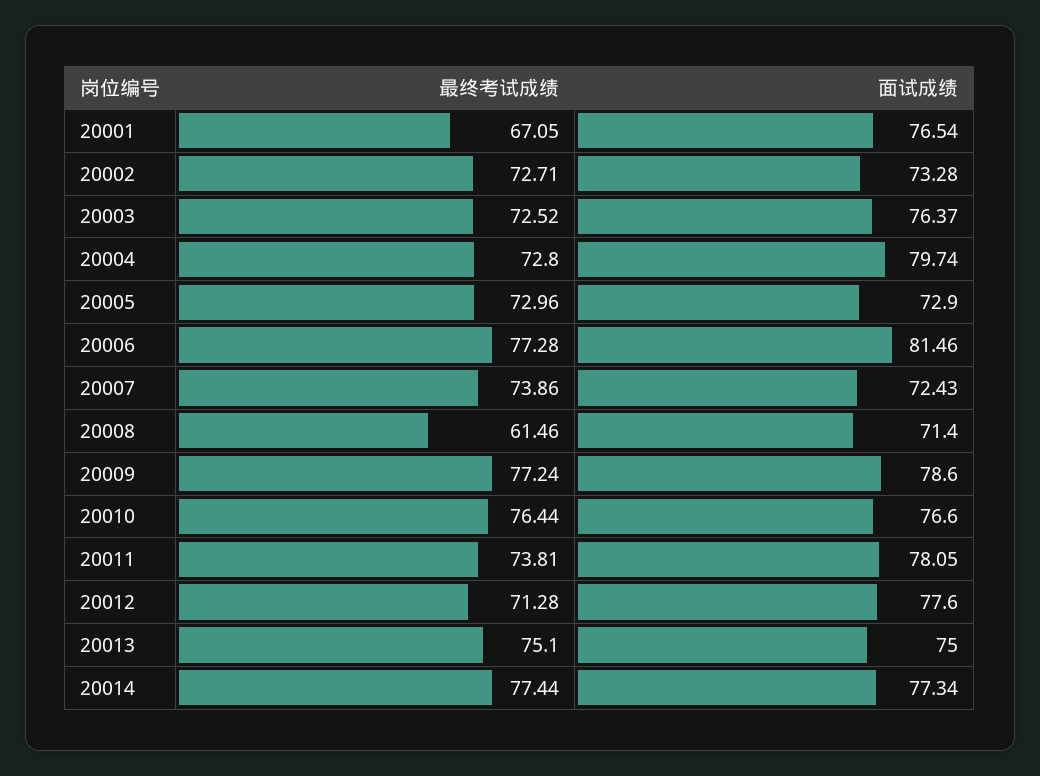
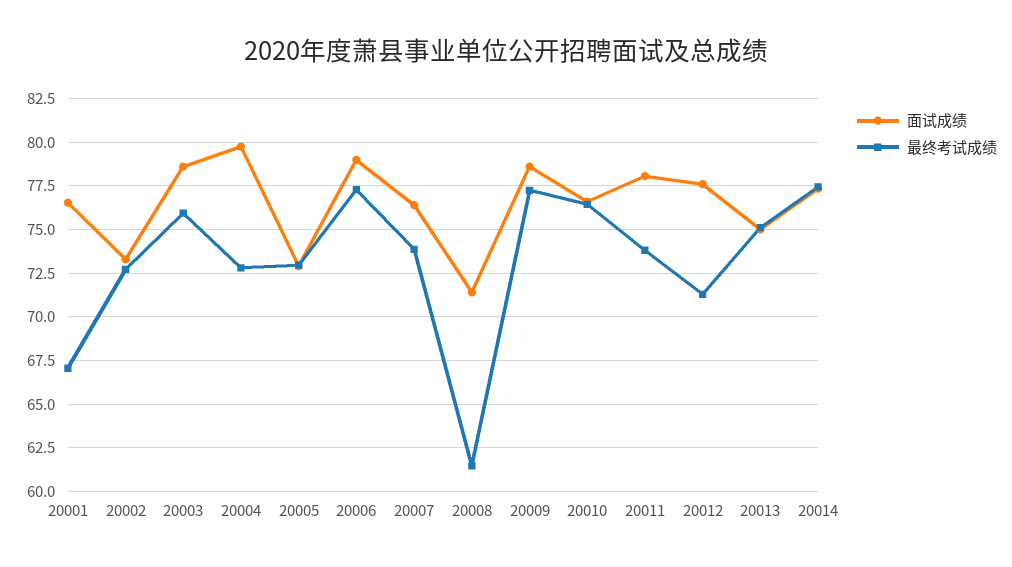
最终考试成绩, 20003: 72.52 -> 76
面试成绩, 20003: 76.37 -> 78.5
面试成绩, 20006: 81.46 -> 79
面试成绩, 20007: 72.43 -> 76.5

